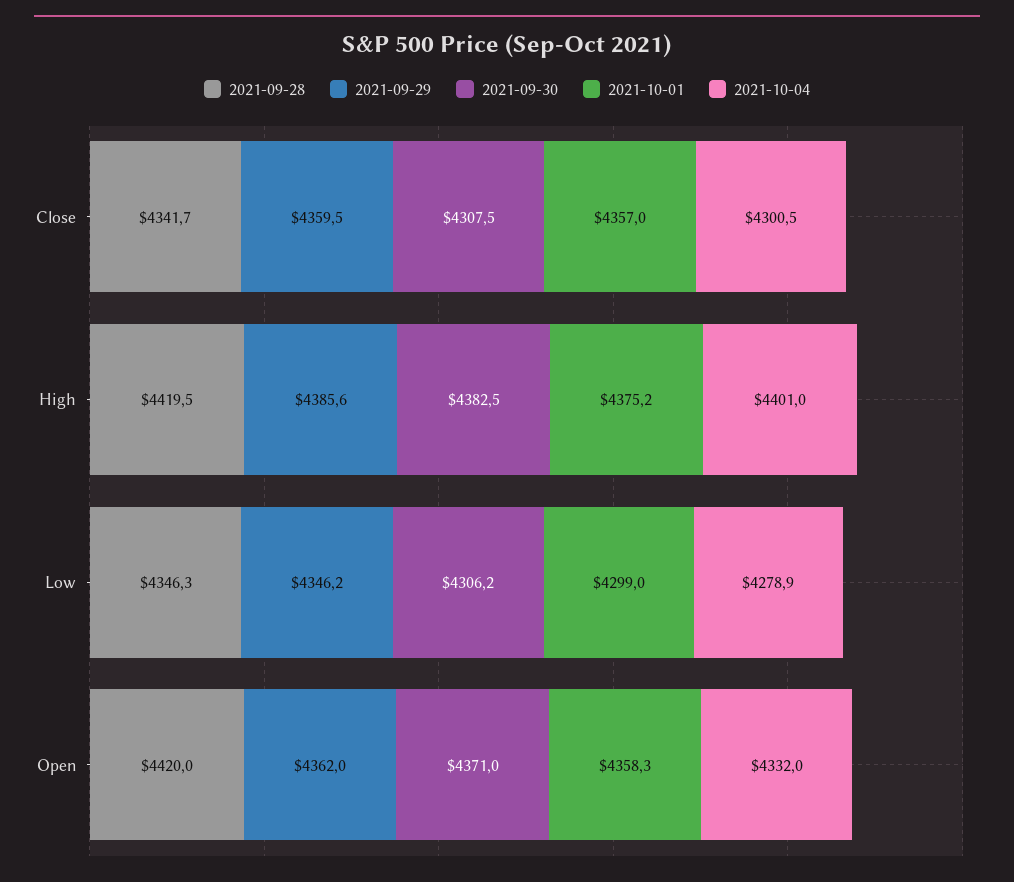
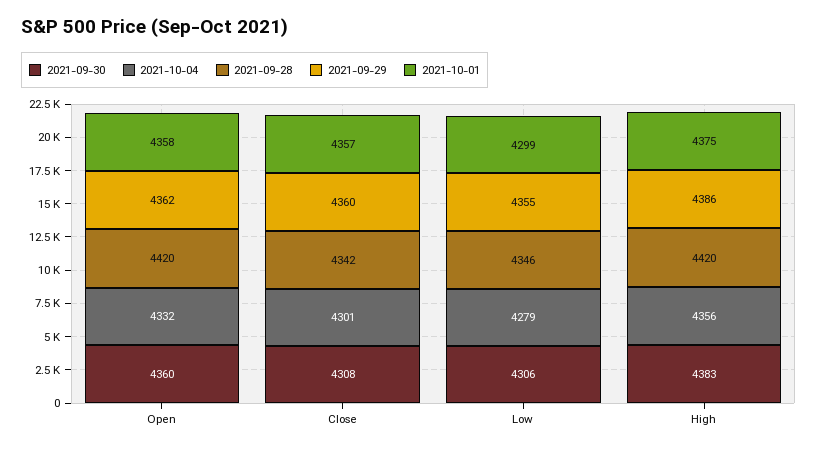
2021-10-04, High: 4401 -> 4356
2021-09-29, Low: 4346.2 -> 4355
2021-09-30, Open: 4371 -> 4360

